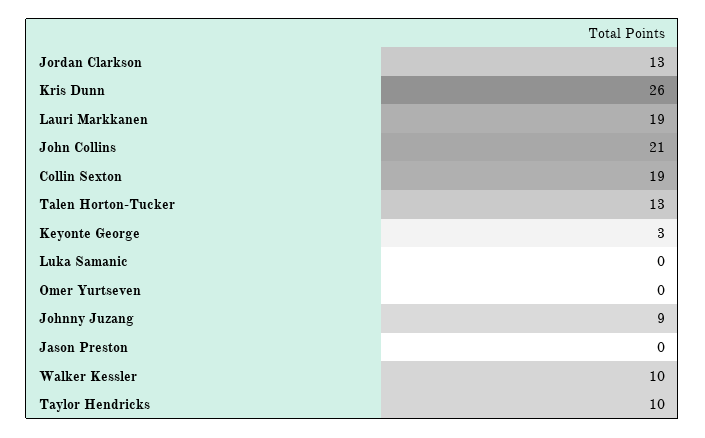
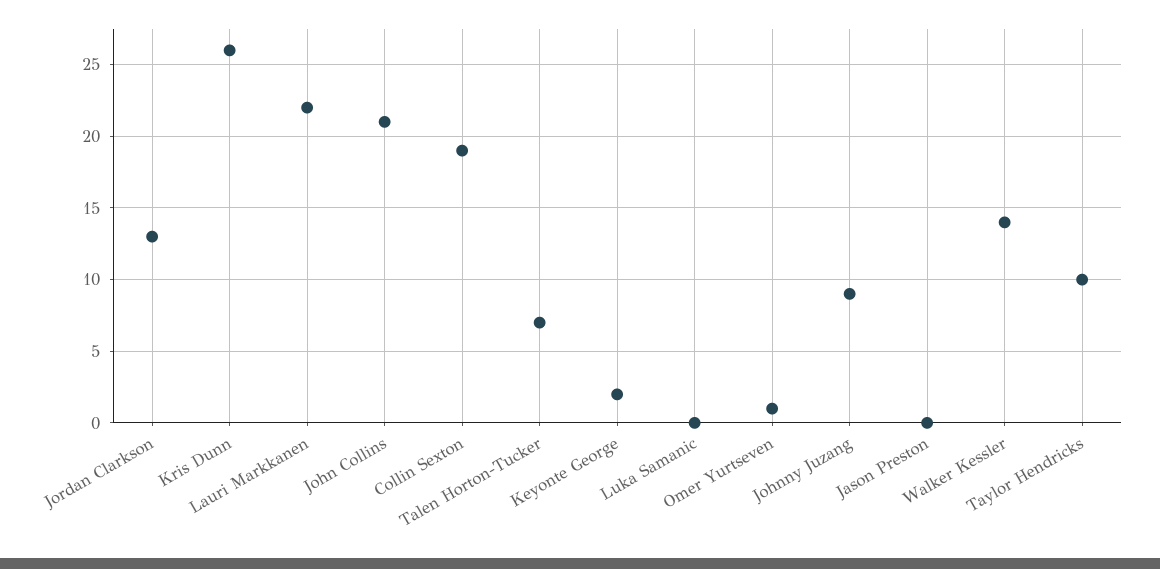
Lauri Markkanen: 19 -> 22
Talen Horton-Tucker: 13 -> 7
Keyonte George: 3 -> 2
Omer Yurtseven: 0 -> 1
Walker Kessler: 10 -> 14

